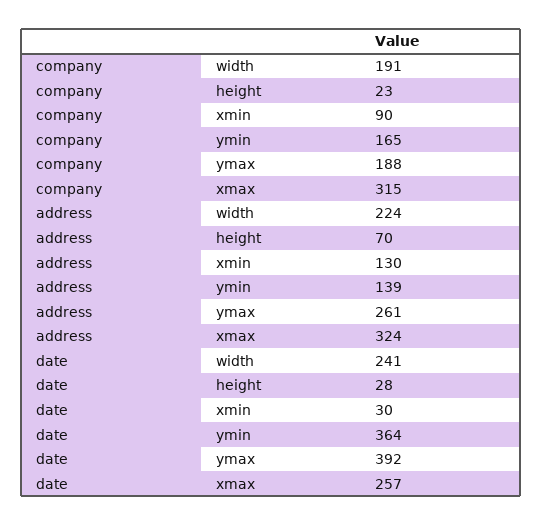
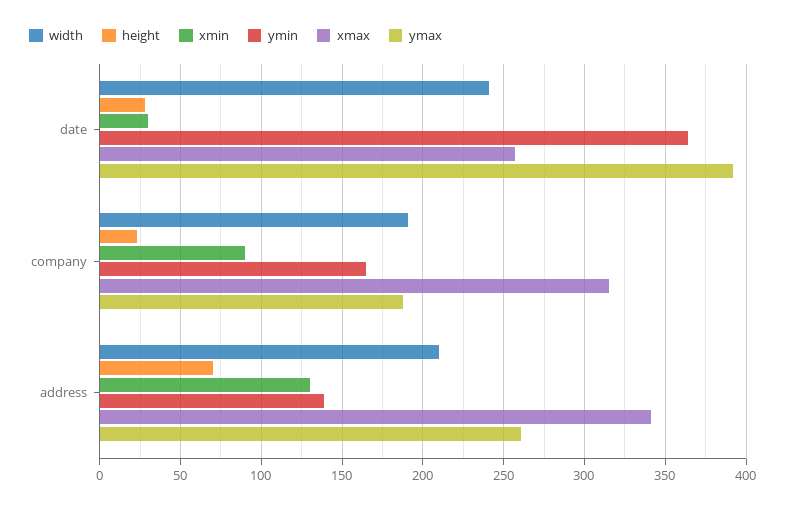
width, address: 224 -> 210
xmax, address: 324 -> 340

